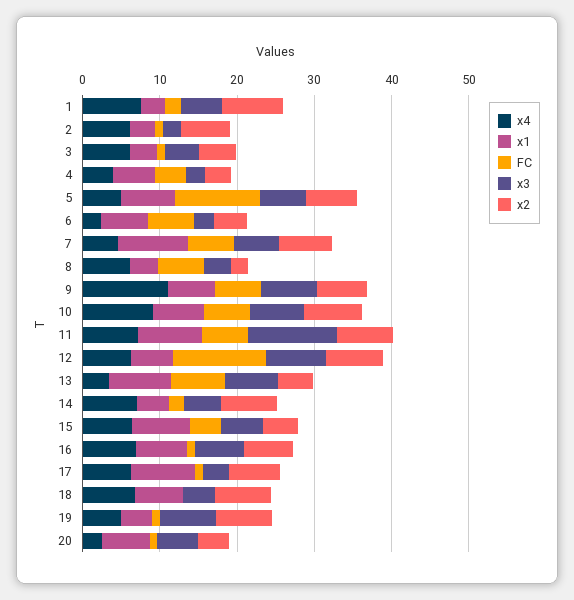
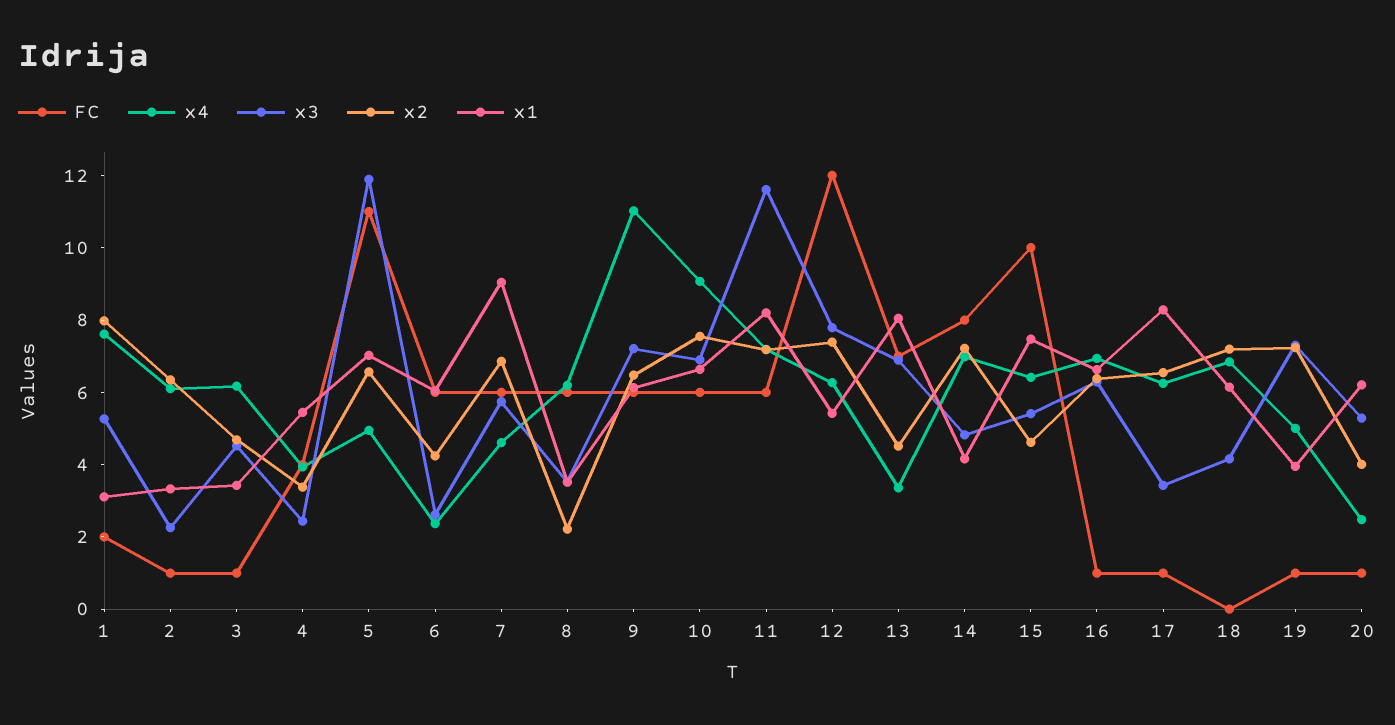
x3, 5: 6 -> 12
FC, 14: 2 -> 8
FC, 15: 4 -> 10

